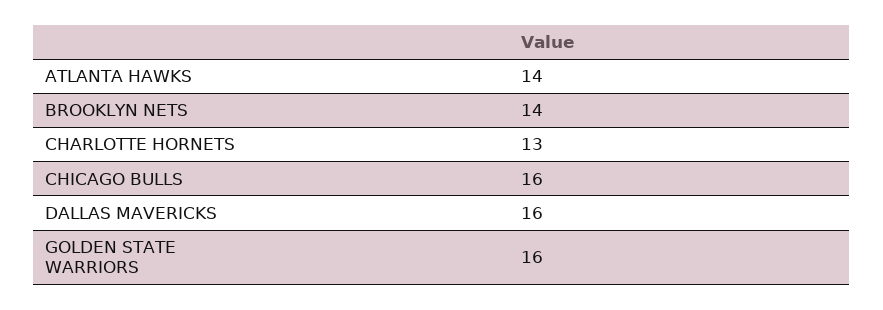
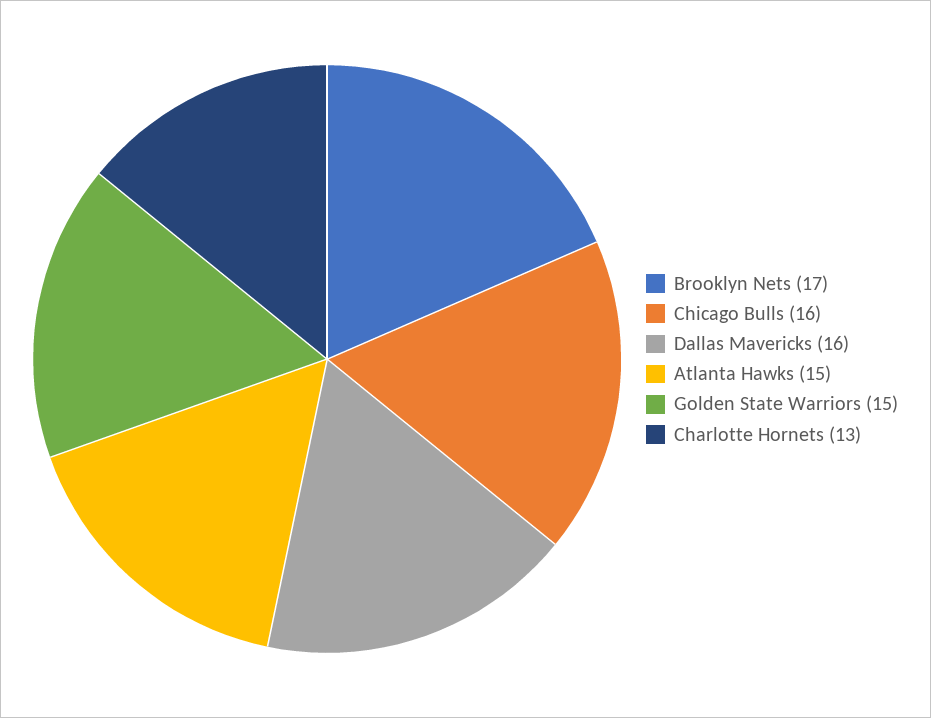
ATLANTA HAWKS: 14 -> 15
BROOKLYN NETS: 14 -> 17
GOLDEN STATE WARRIORS: 16 -> 15

